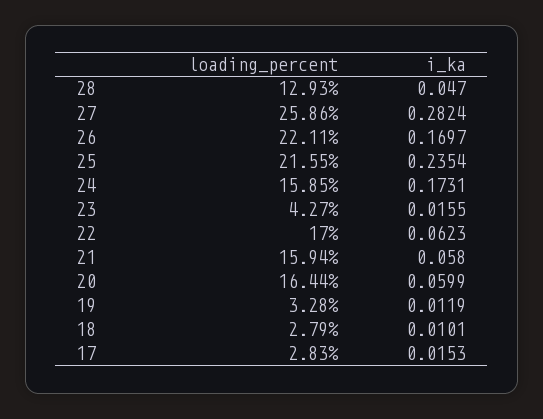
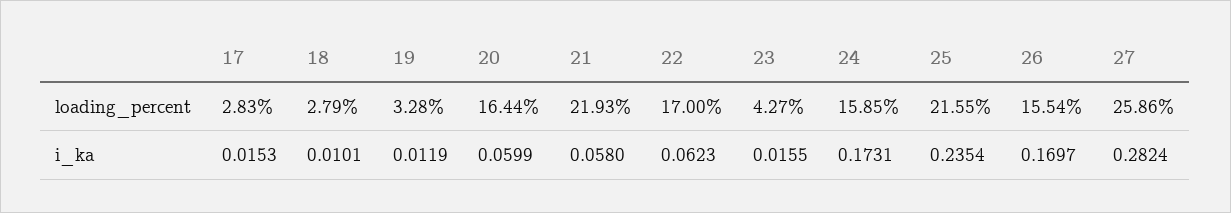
loading_percent, 28: 12.93 -> none
i_ka, 28: 0.047 -> none
loading_percent, 26: 22.11 -> 15.54
loading_percent, 21: 15.94 -> 21.93

